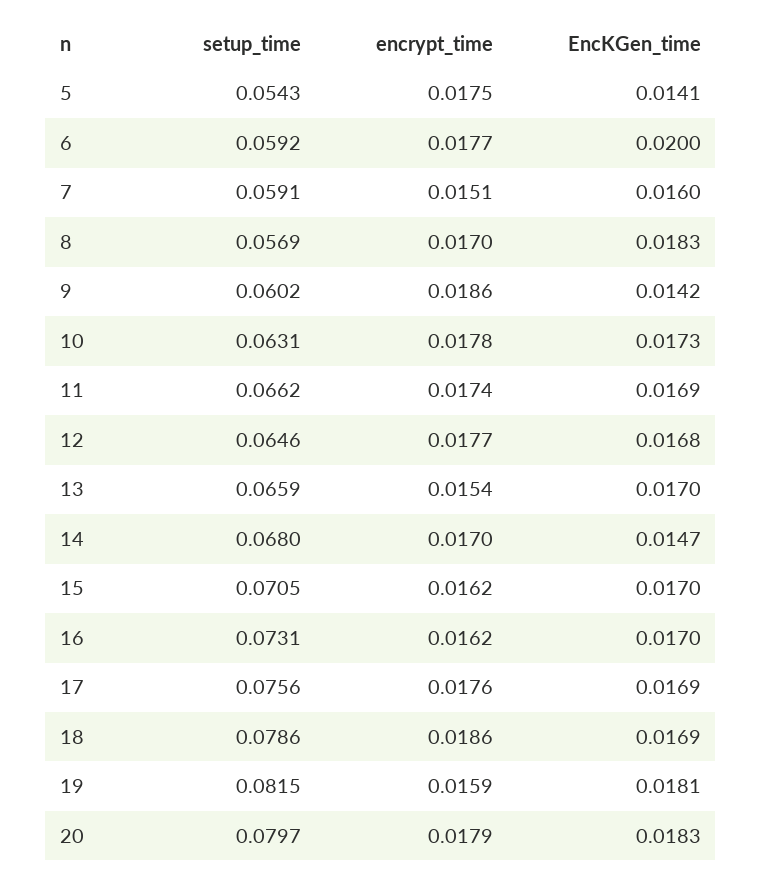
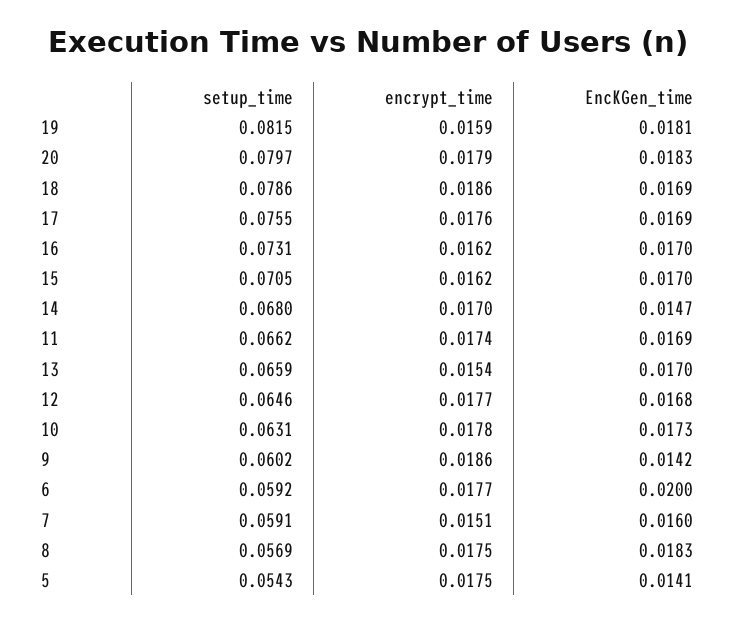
encrypt_time, 8: 0.017 -> 0.0175
setup_time, 17: 0.0756 -> 0.0755

